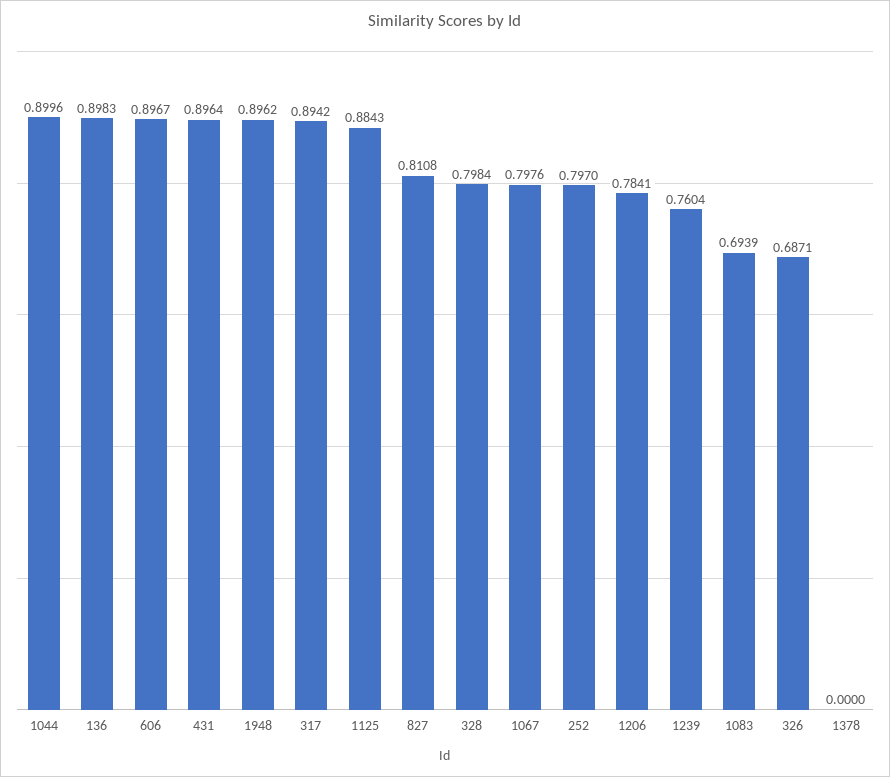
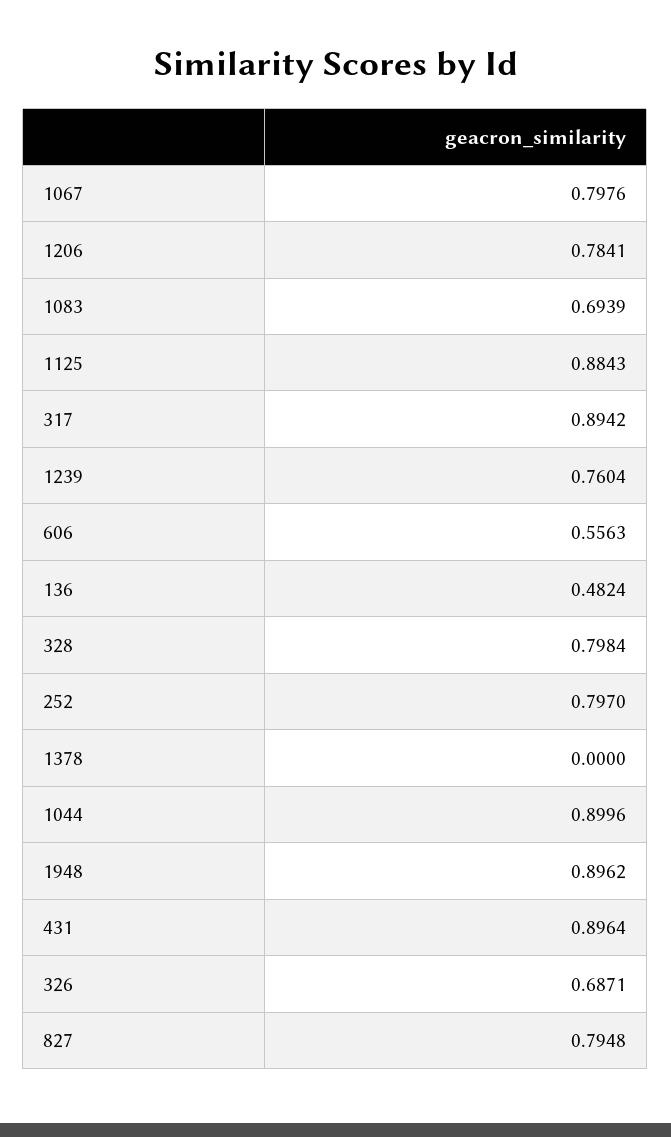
136: 0.8983 -> 0.4824
606: 0.8967 -> 0.5563
827: 0.8108 -> 0.7948

